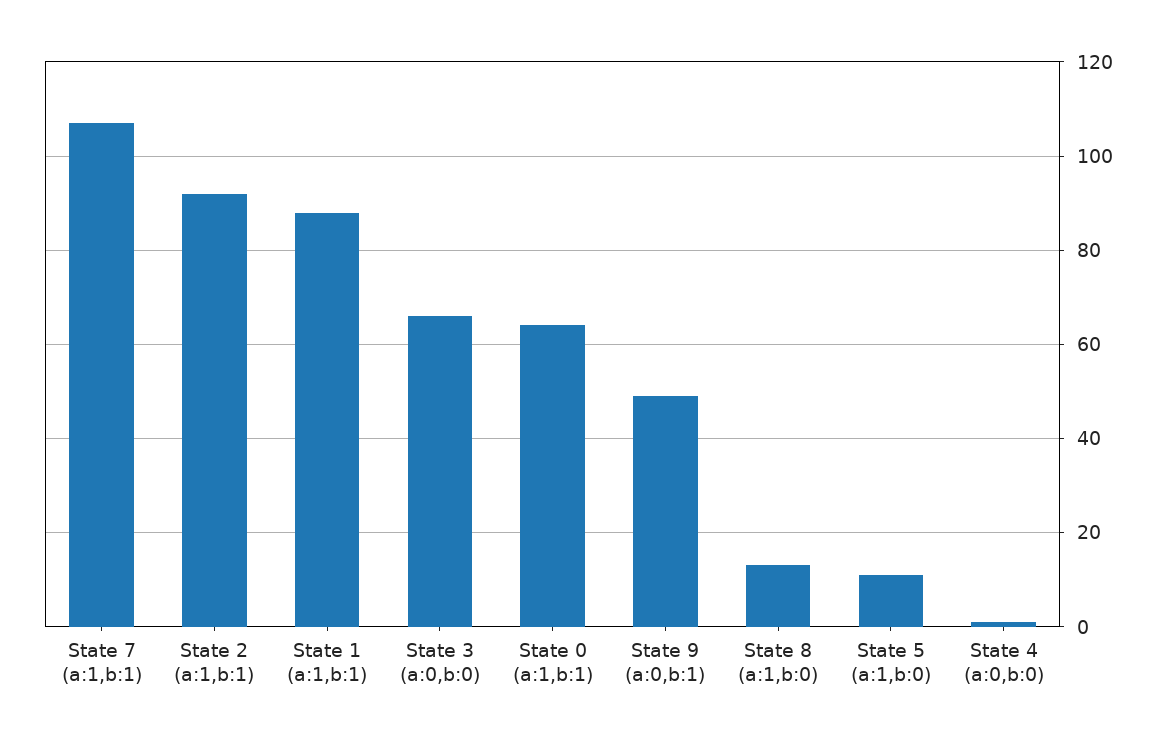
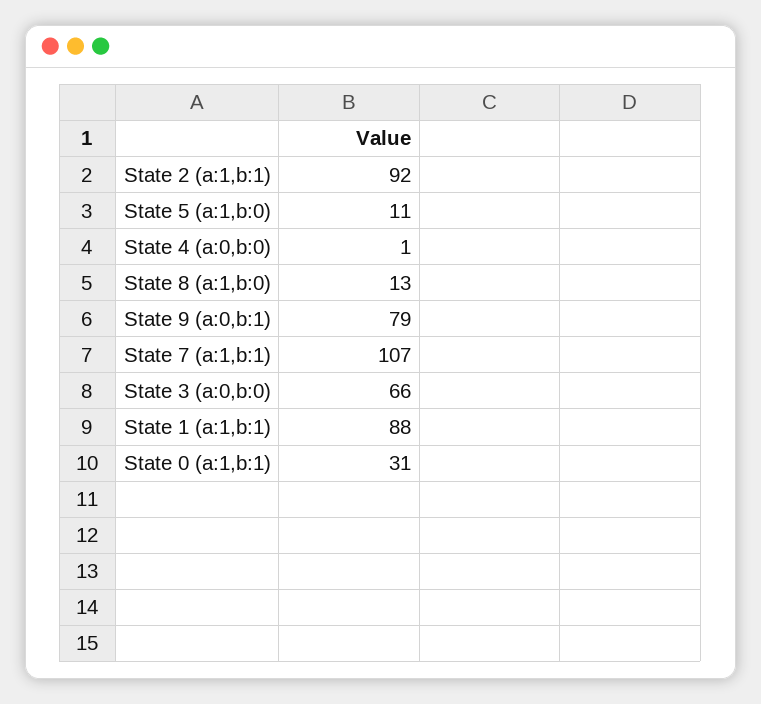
State 0 (a:1,b:1): 65 -> 31
State 9 (a:0,b:1): 50 -> 79

